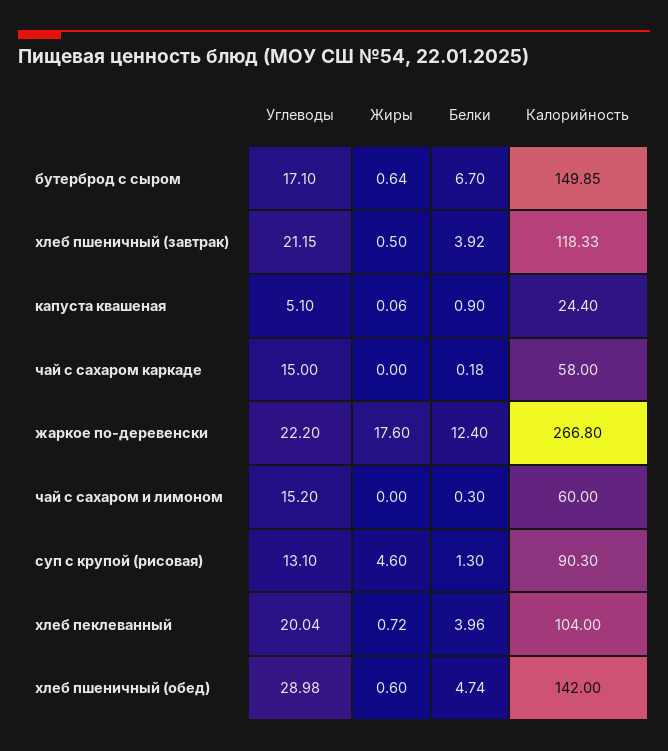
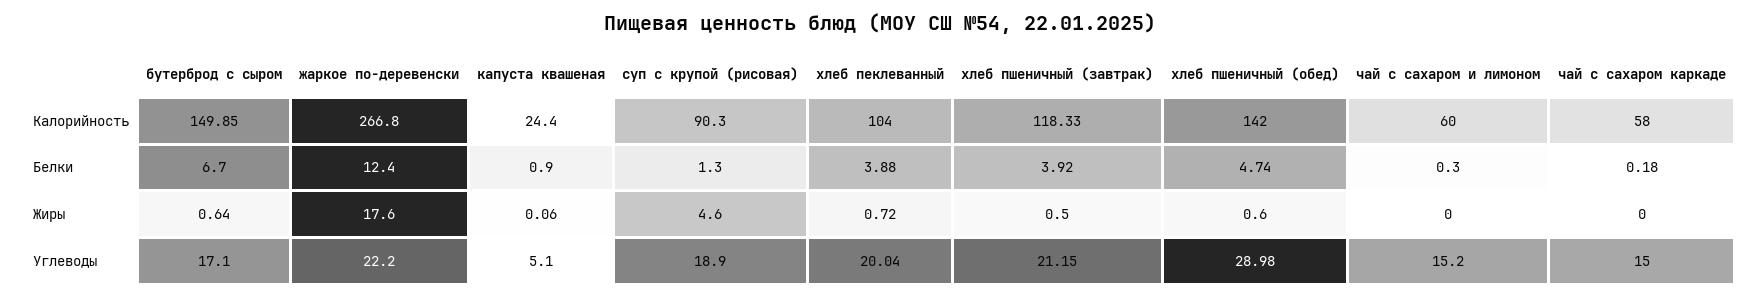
Углеводы, суп с крупой (рисовая): 13.1 -> 18.9
Белки, хлеб пеклеванный: 3.96 -> 3.88

